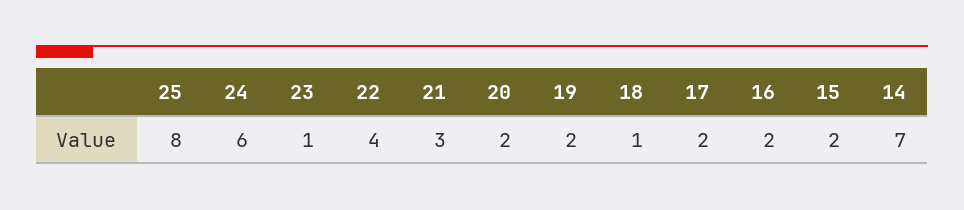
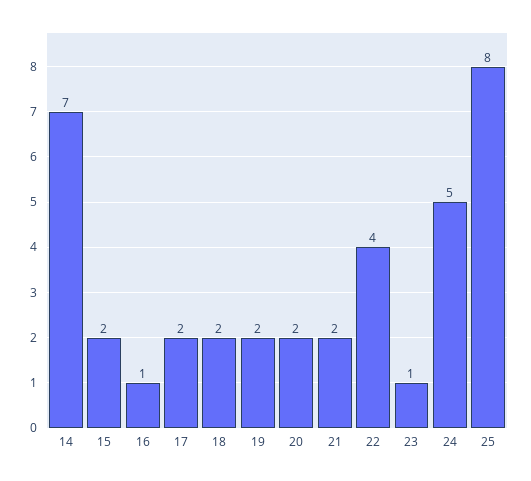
24: 6 -> 5
21: 3 -> 2
18: 1 -> 2
16: 2 -> 1

